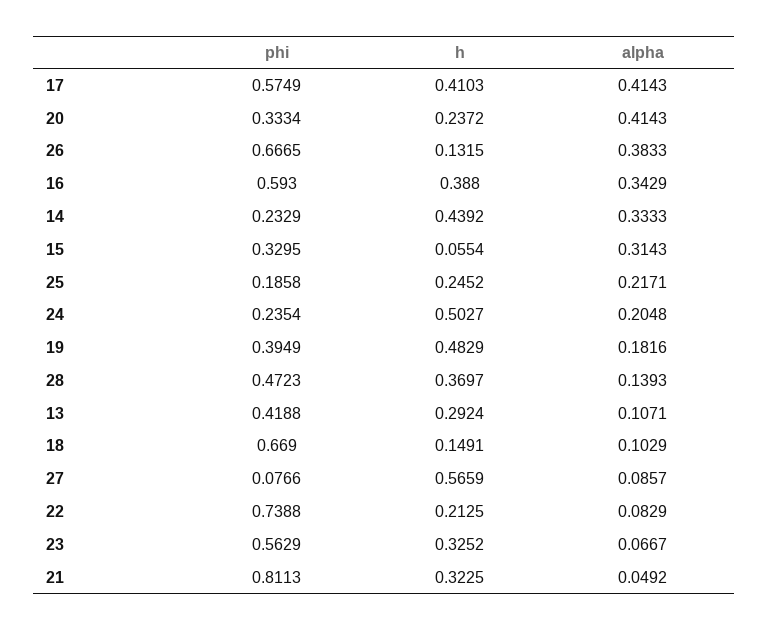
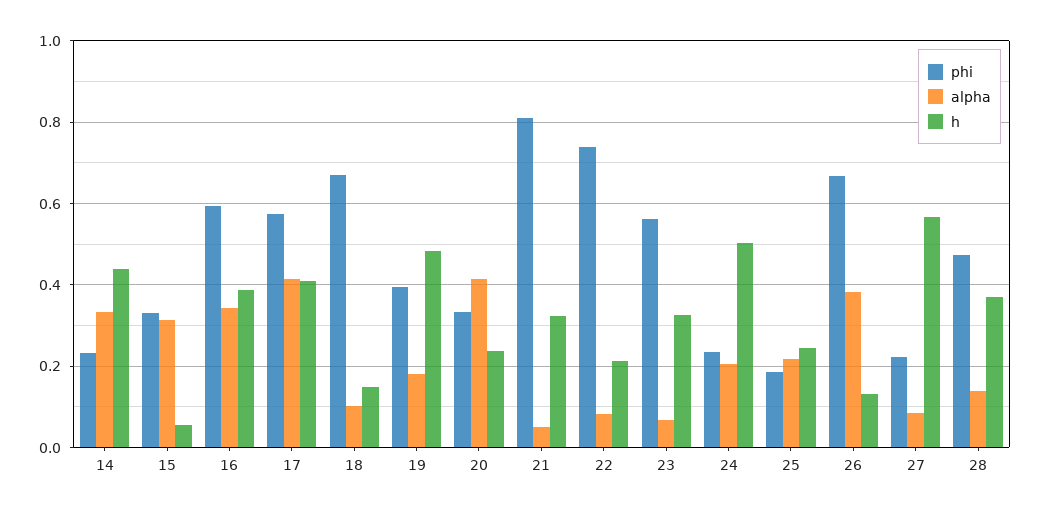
phi, 13: 0.4188 -> none
h, 13: 0.2924 -> none
alpha, 13: 0.1071 -> none
phi, 27: 0.0766 -> 0.22

